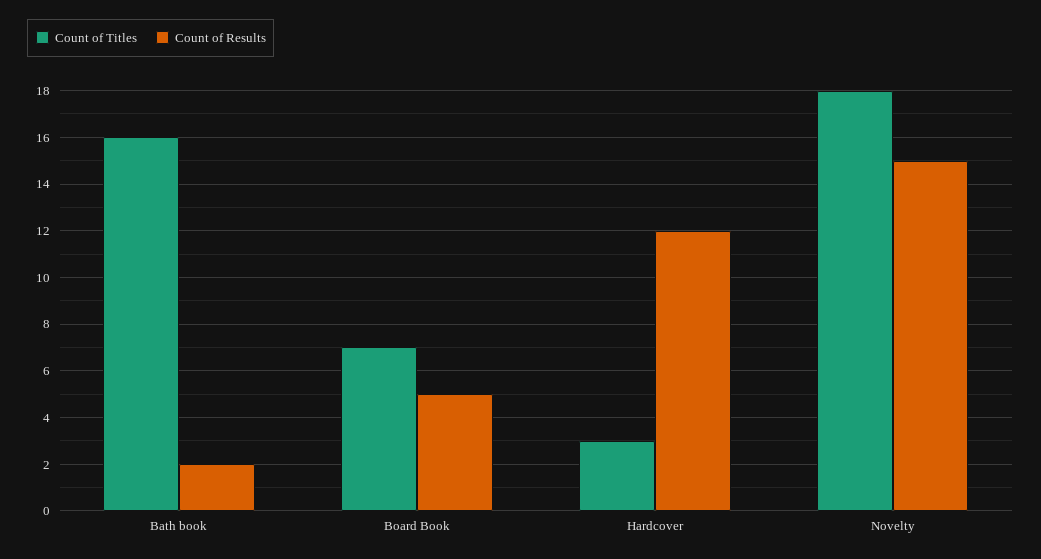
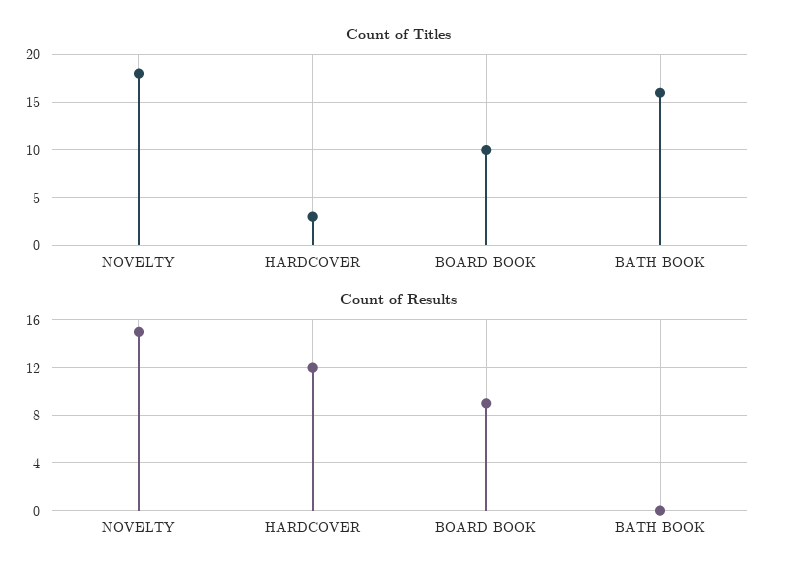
Count of Results, Bath book: 2 -> 0
Count of Titles, Board Book: 7 -> 10
Count of Results, Board Book: 5 -> 9

